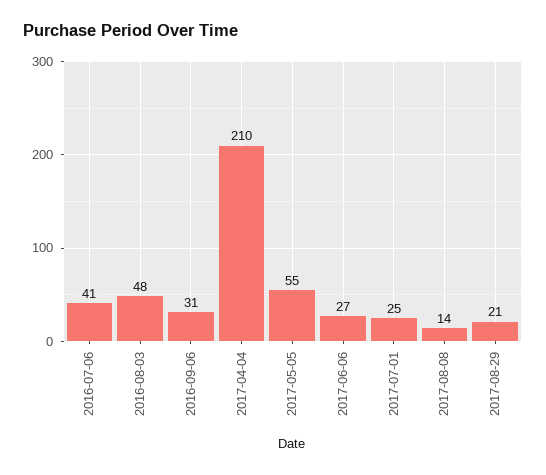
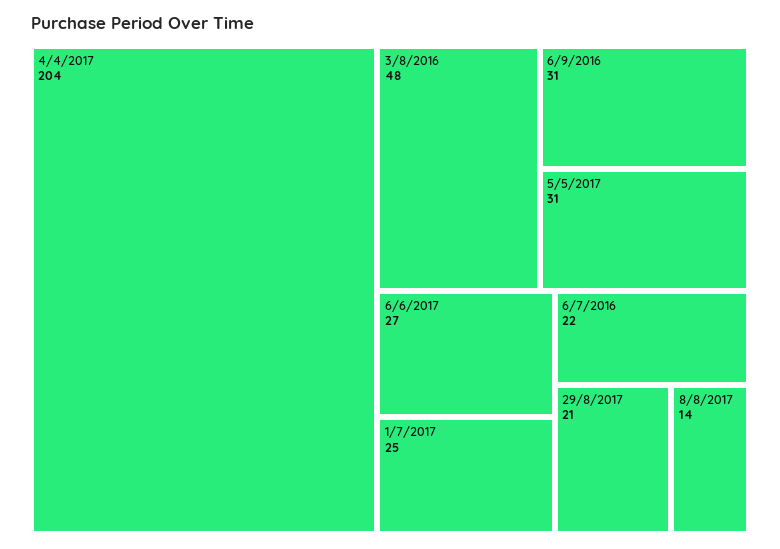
2016-07-06: 41 -> 22
2017-04-04: 210 -> 204
2017-05-05: 55 -> 31

